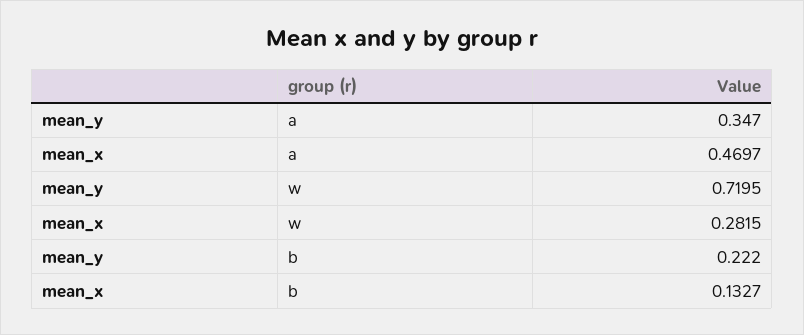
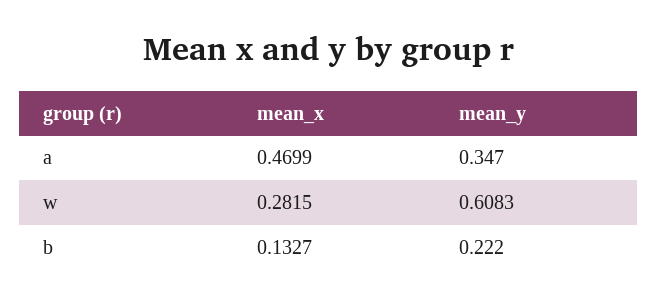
mean_x, a: 0.4697 -> 0.4699
mean_y, w: 0.7195 -> 0.6083

